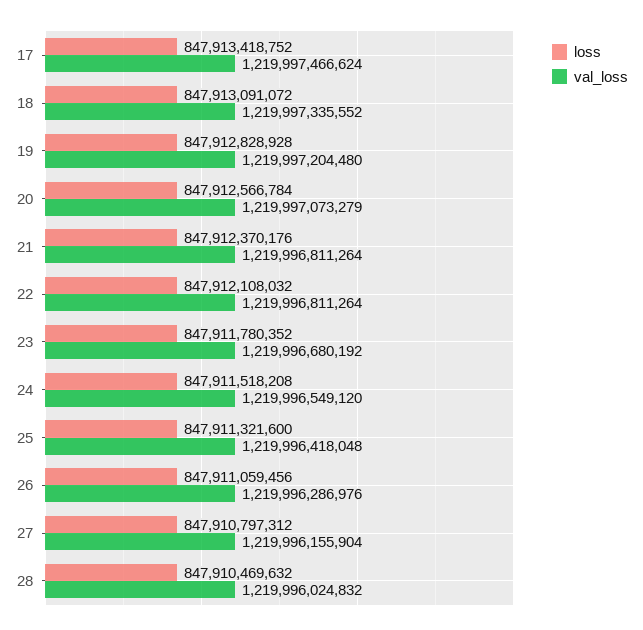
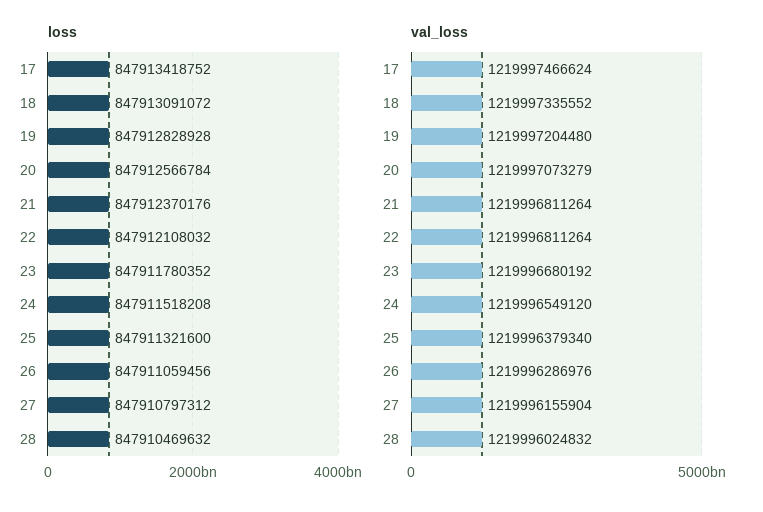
val_loss, 25: 1219996418048 -> 1219996379340

